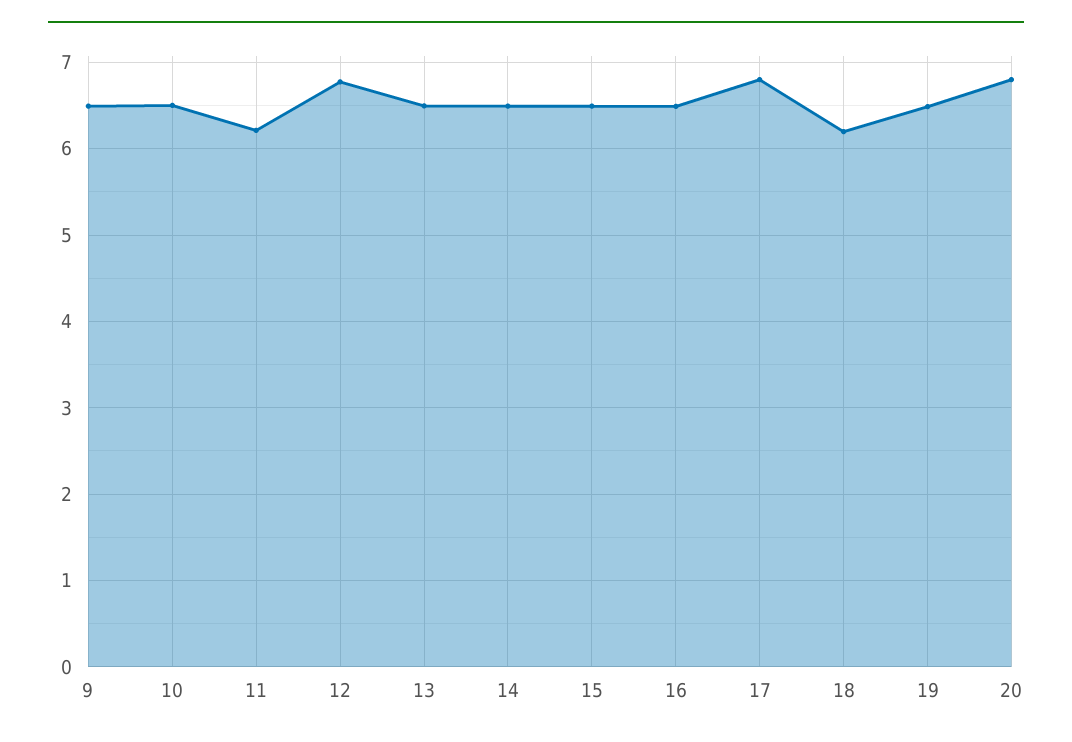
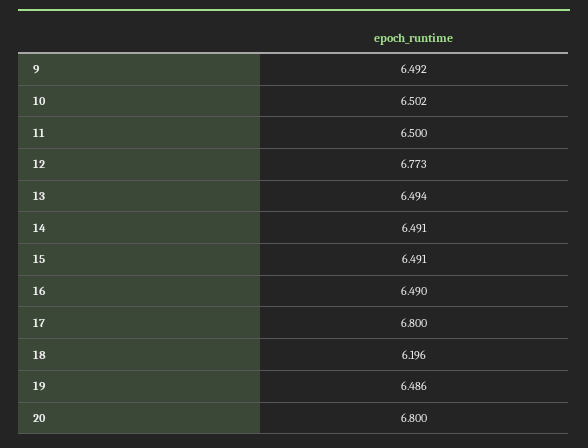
11: 6.2 -> 6.5

